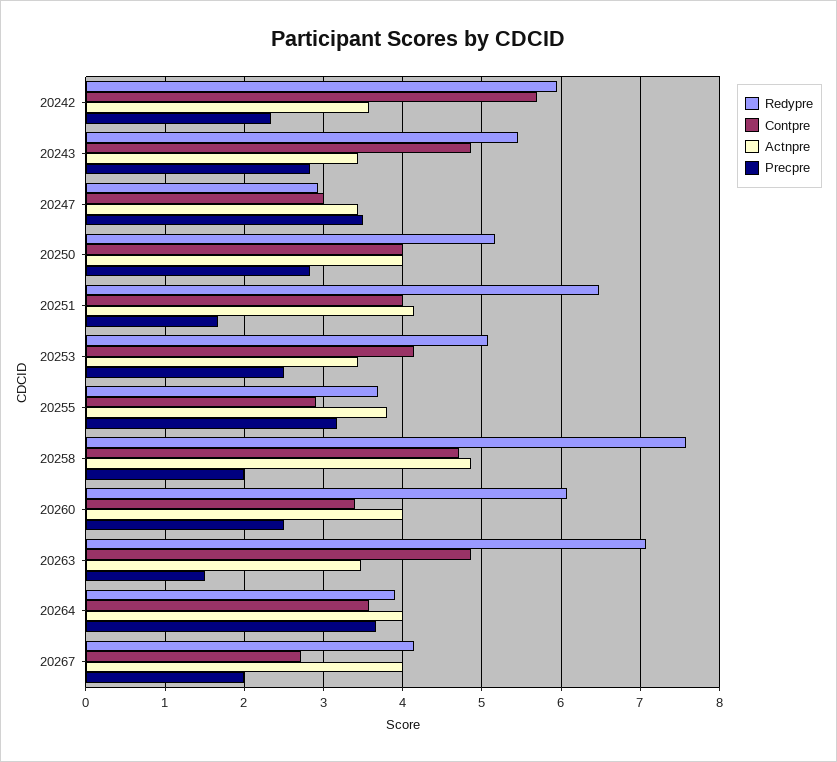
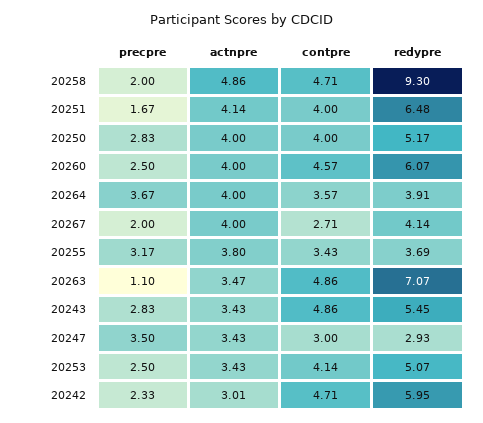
Contpre, 20242: 5.7 -> 4.71
Actnpre, 20242: 3.6 -> 3.01
Contpre, 20255: 2.9 -> 3.43
Redypre, 20258: 7.6 -> 9.3
Contpre, 20260: 3.4 -> 4.57
Precpre, 20263: 1.5 -> 1.1

